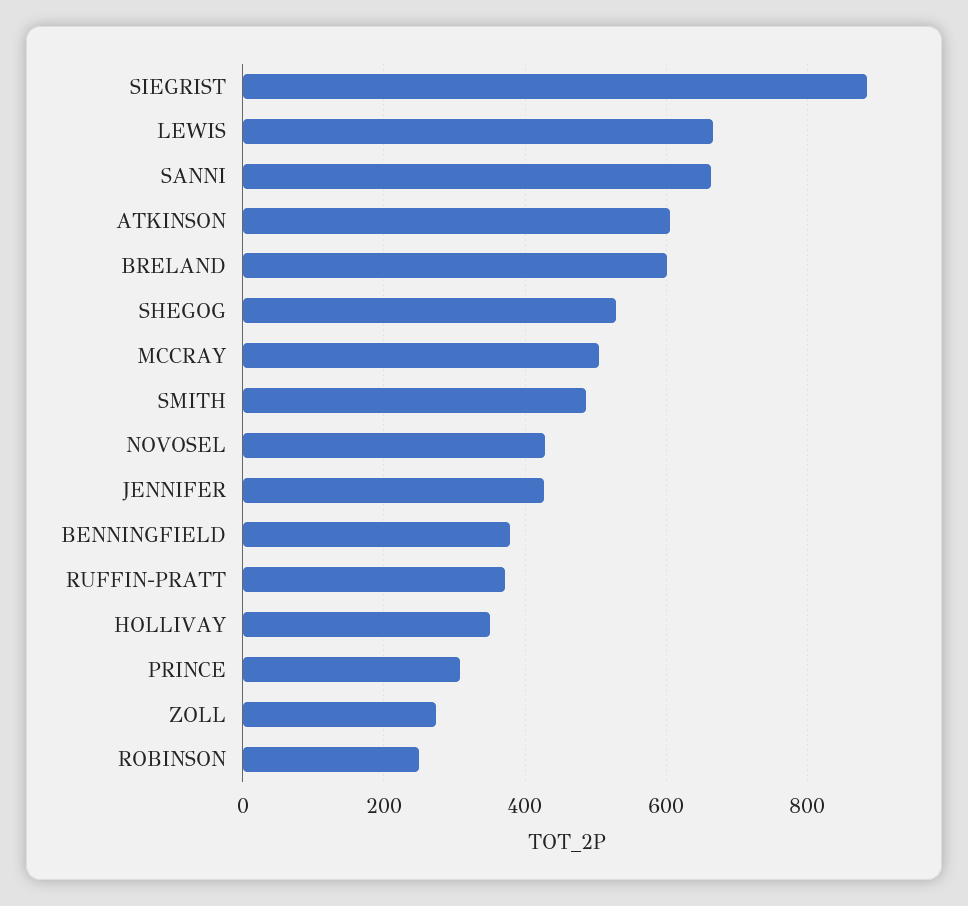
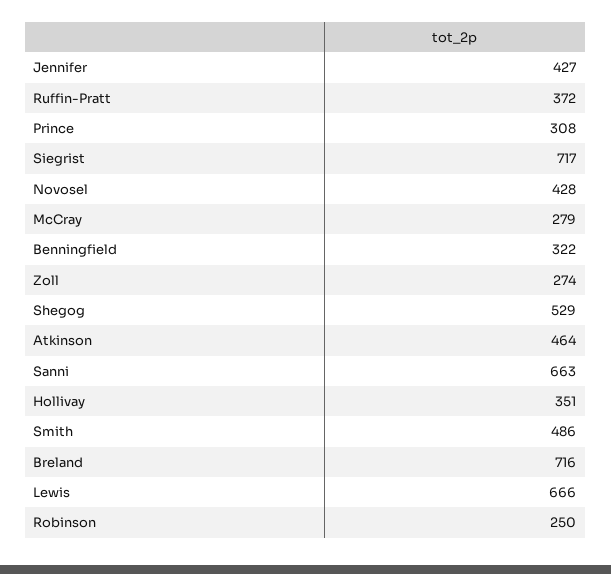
SIEGRIST: 880 -> 717
ATKINSON: 600 -> 464
BRELAND: 600 -> 716
MCCRAY: 500 -> 279
BENNINGFIELD: 380 -> 322

